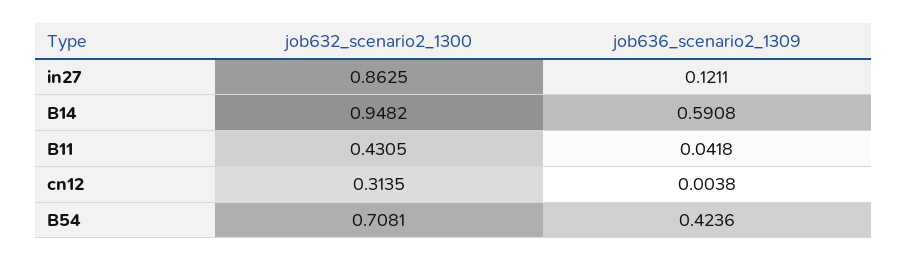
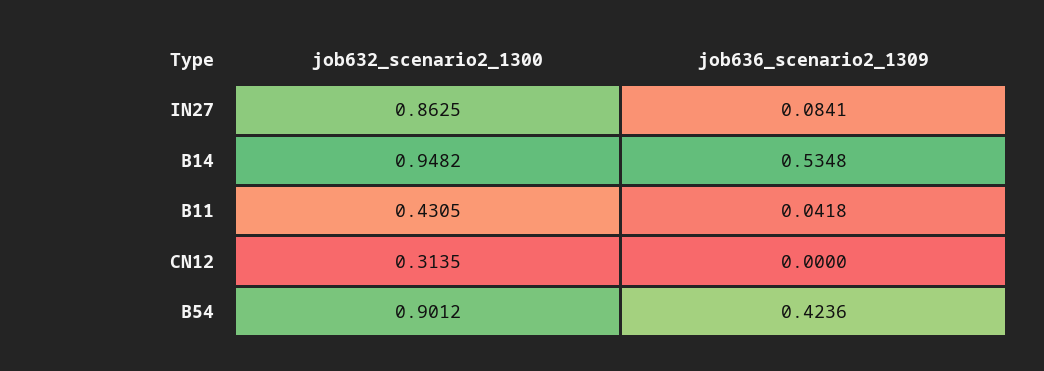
job636_scenario2_1309, in27: 0.1211 -> 0.0841
job636_scenario2_1309, B14: 0.5908 -> 0.5348
job636_scenario2_1309, cn12: 0.0038 -> 0
job632_scenario2_1300, B54: 0.7081 -> 0.9012

